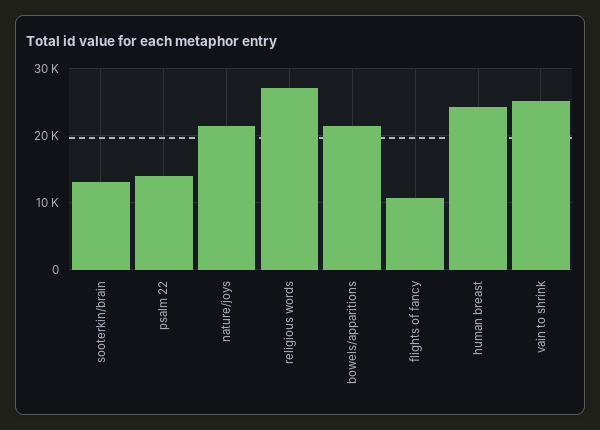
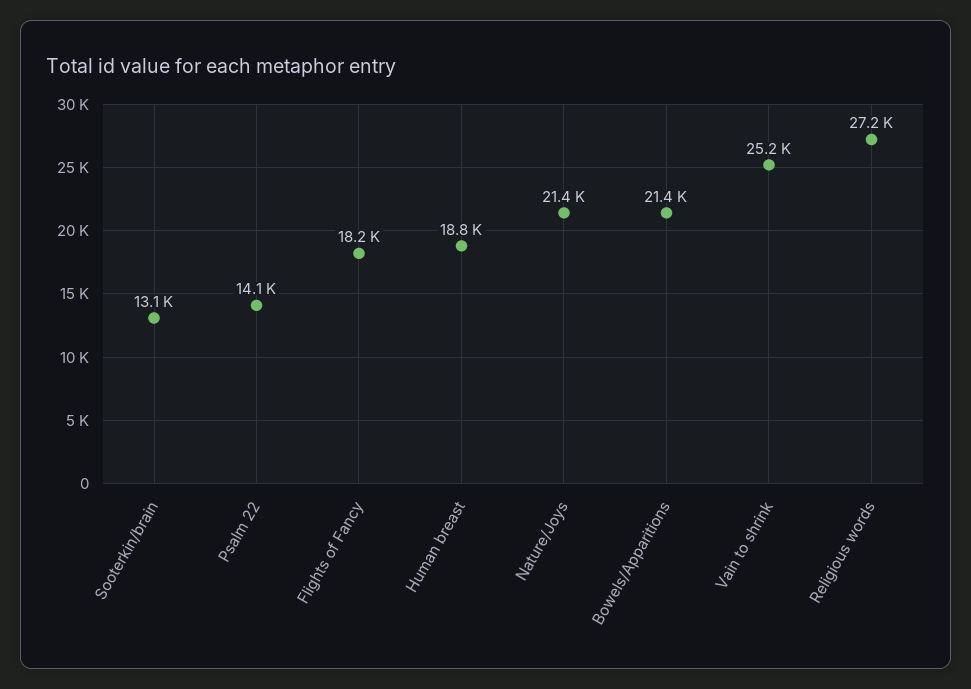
flights of fancy: 11000 -> 18200
human breast: 24000 -> 18800

